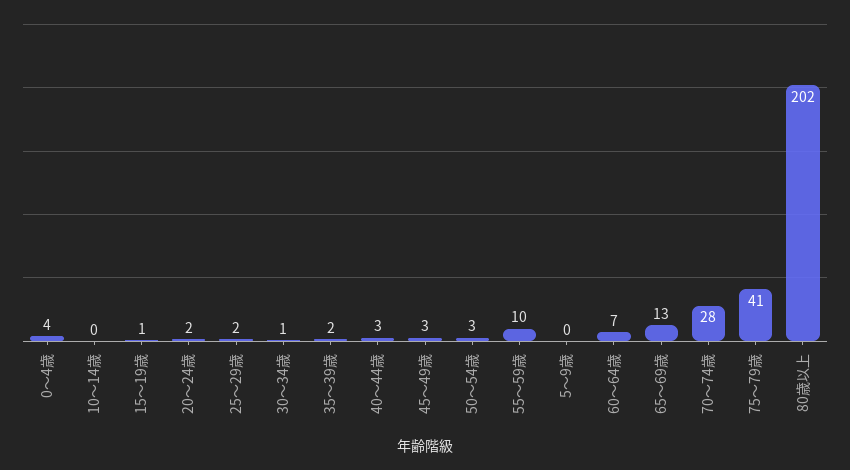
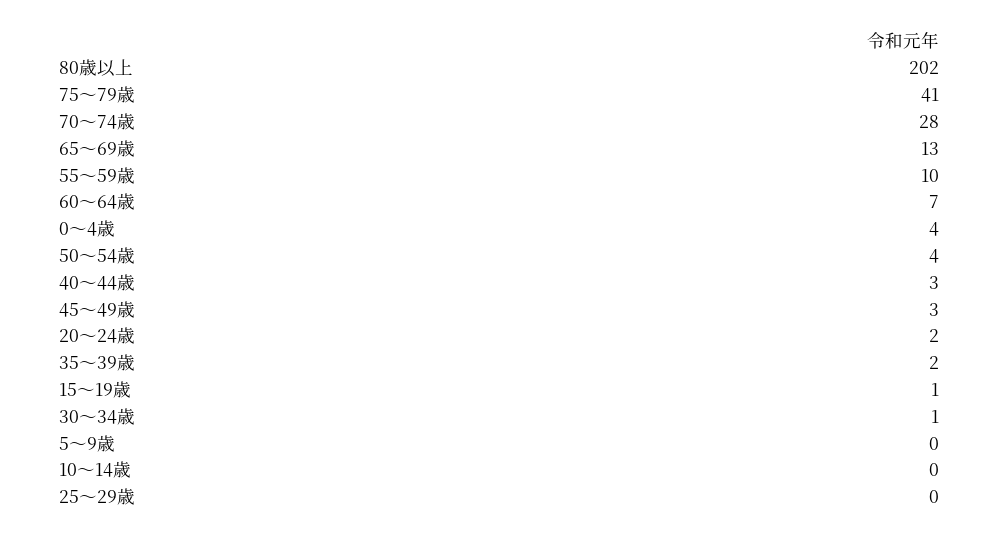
25～29歳: 2 -> 0
50～54歳: 3 -> 4

